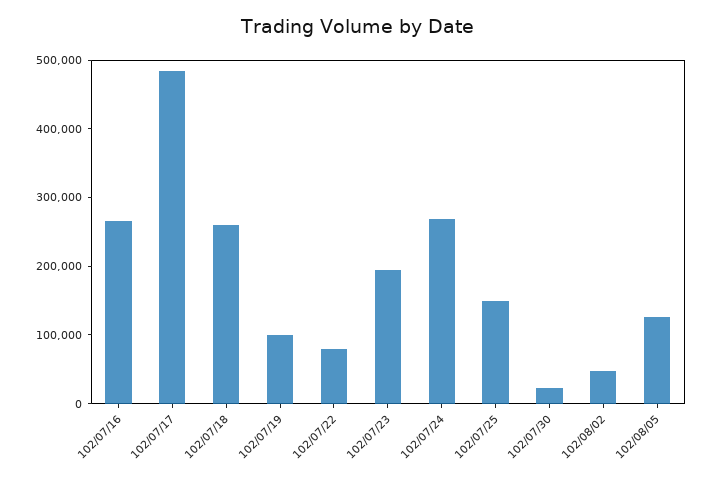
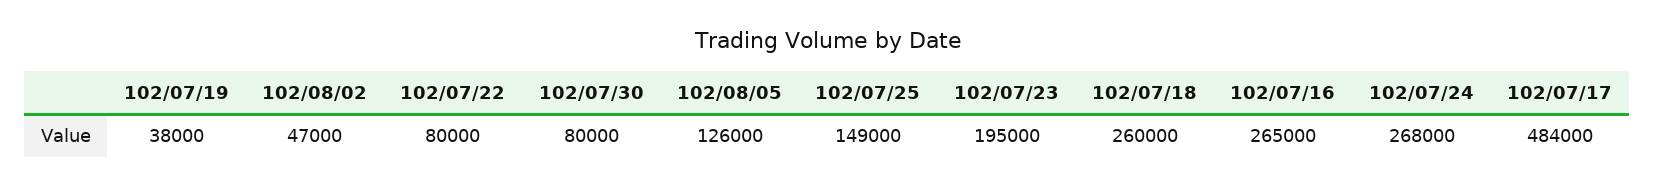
102/07/19: 100000 -> 38000
102/07/30: 20000 -> 80000

